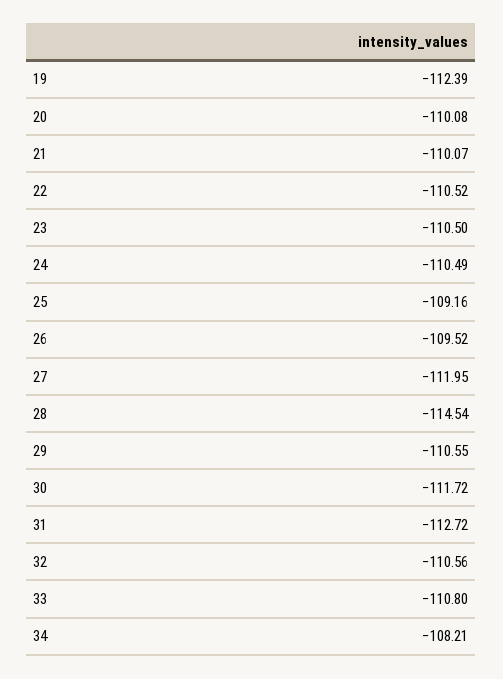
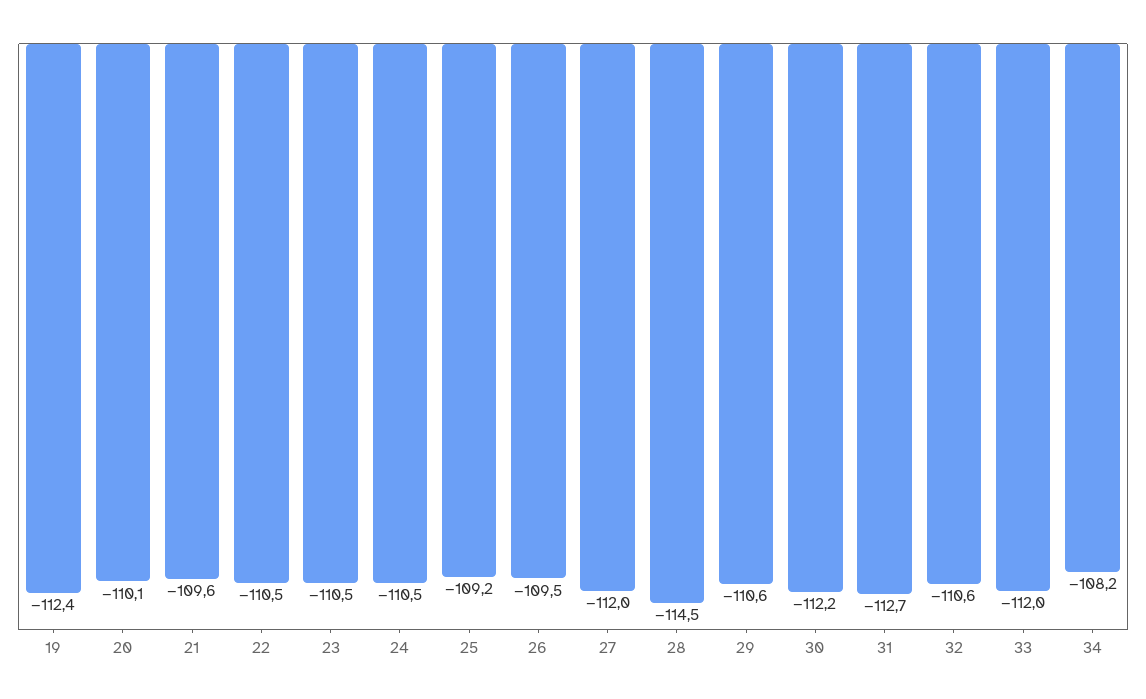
21: -110.07 -> -109.6
30: -111.72 -> -112.2
33: -110.8 -> -112

